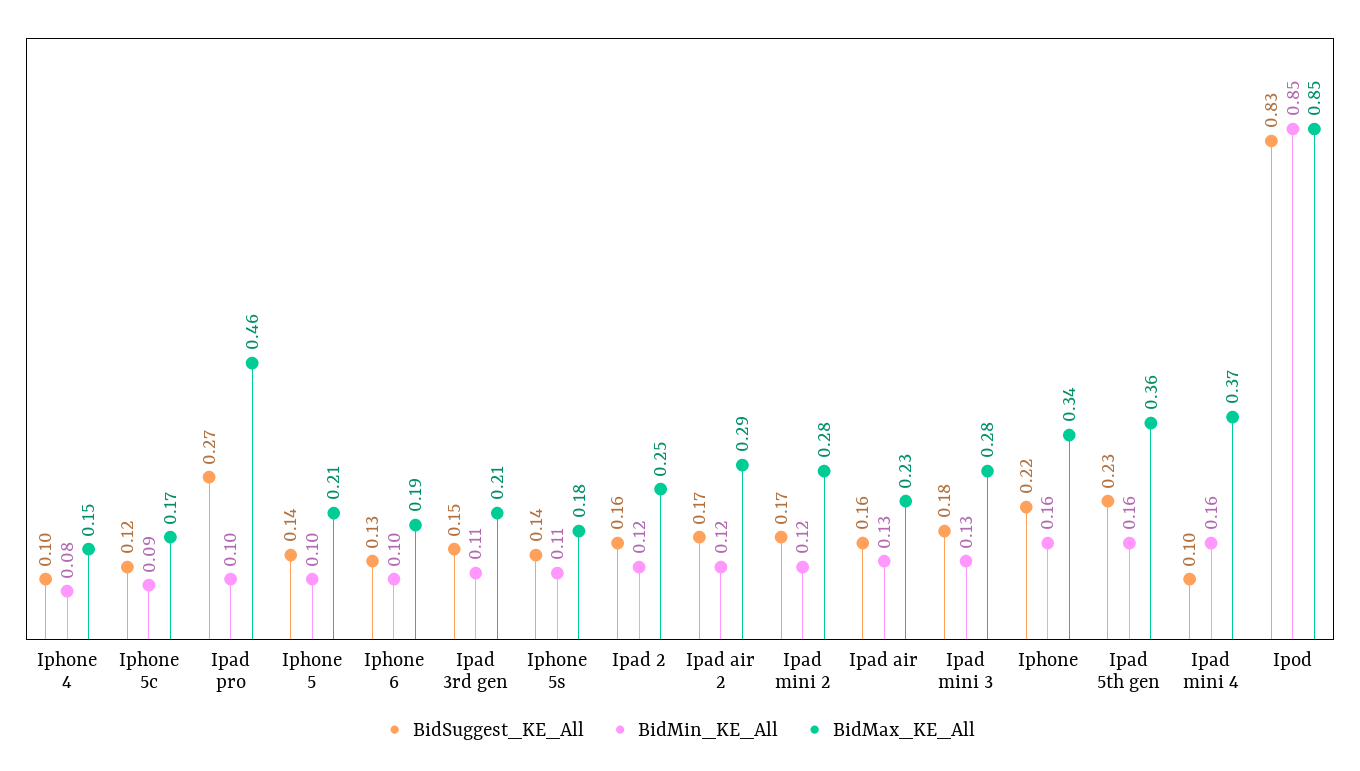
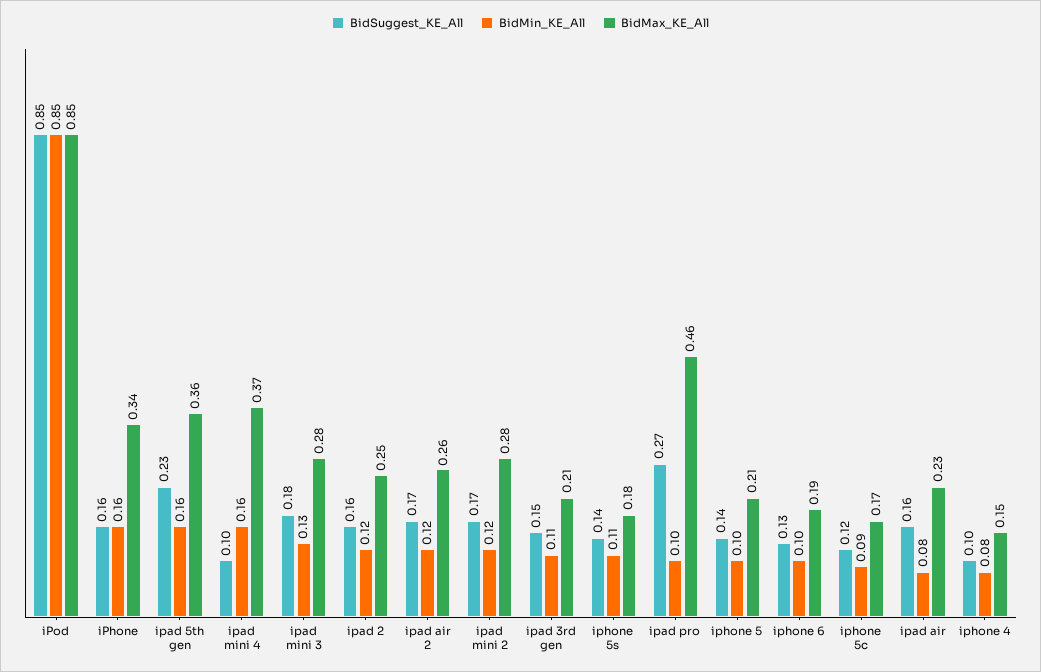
BidMax_KE_All, Ipad air 2: 0.29 -> 0.26
BidMin_KE_All, Ipad air: 0.13 -> 0.08
BidSuggest_KE_All, Iphone: 0.22 -> 0.16
BidSuggest_KE_All, Ipod: 0.83 -> 0.85

